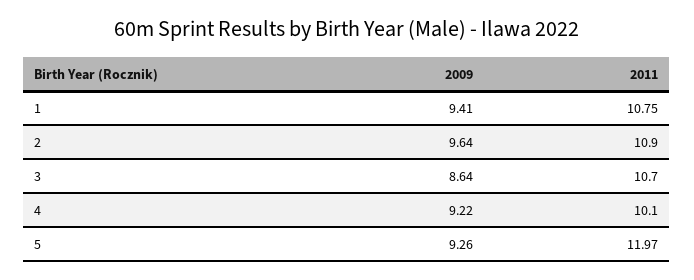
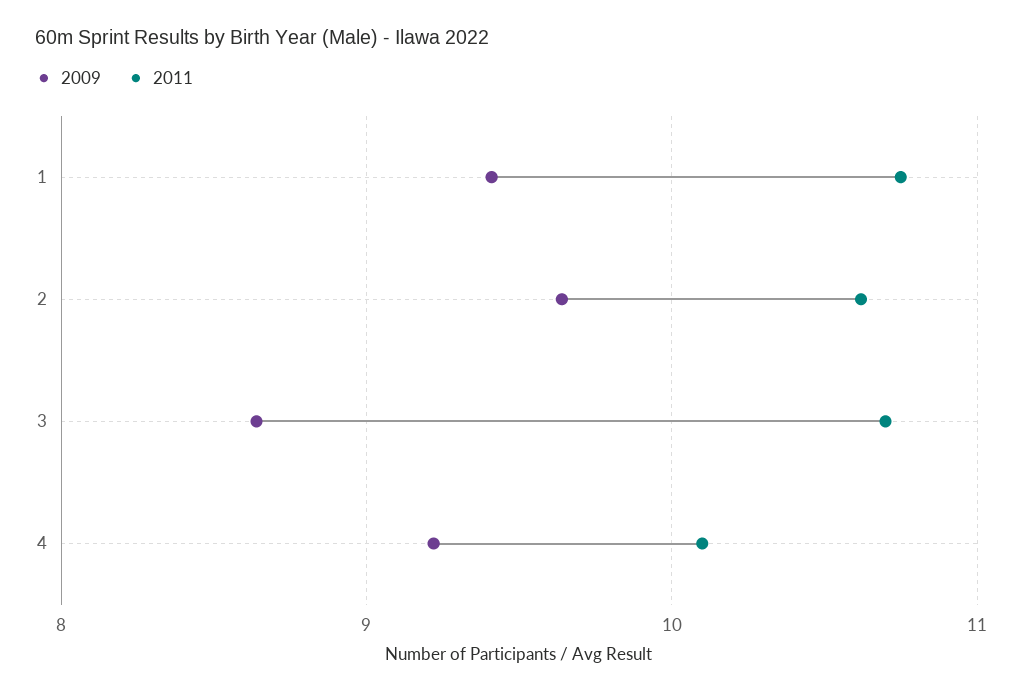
2011, 2: 10.9 -> 10.6
2009, 5: 9.26 -> none
2011, 5: 11.97 -> none

